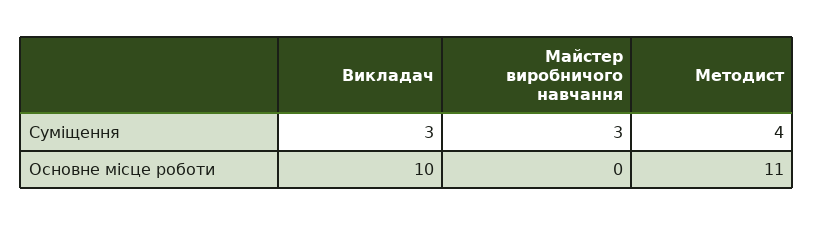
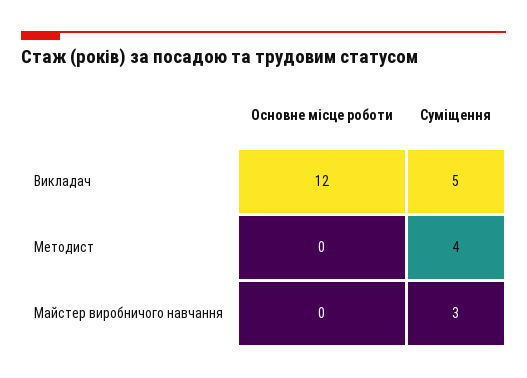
Викладач, Суміщення: 3 -> 5
Викладач, Основне місце роботи: 10 -> 12
Методист, Основне місце роботи: 11 -> 0

